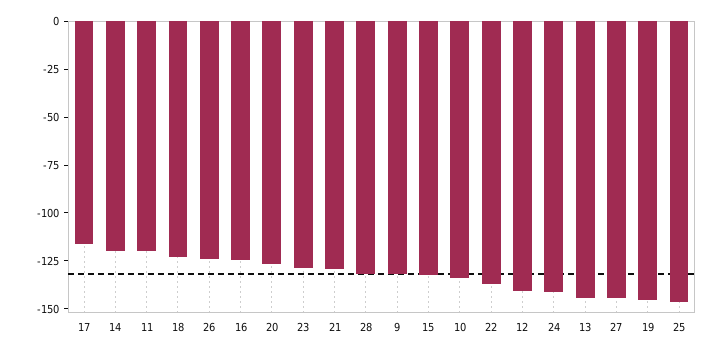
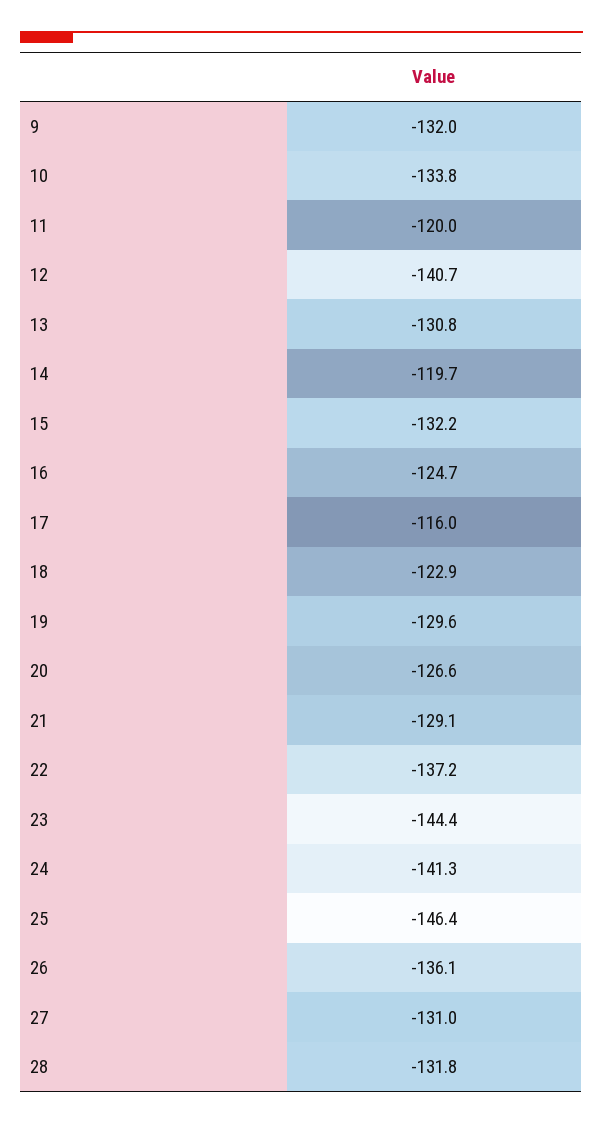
26: -125 -> -136.1
23: -130 -> -144.4
13: -145 -> -130.8
27: -145 -> -131
19: -145 -> -129.6

